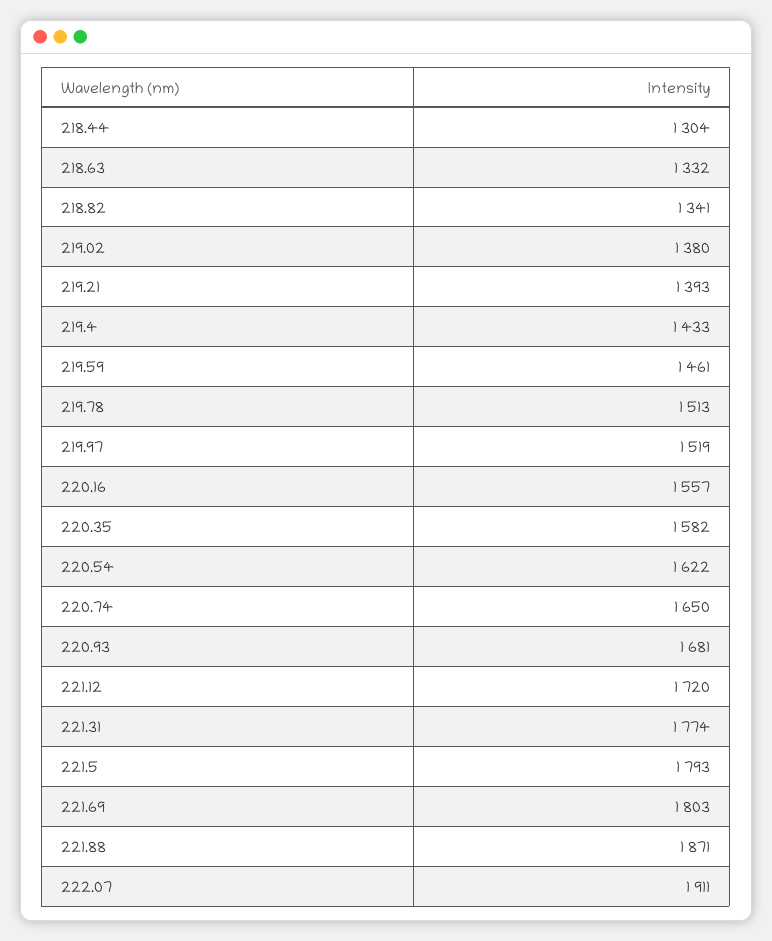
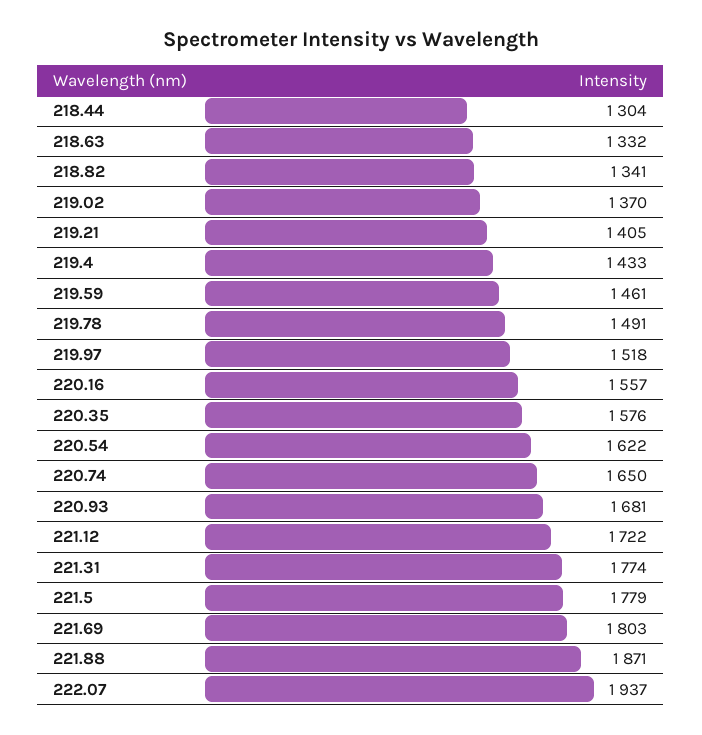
219.02: 1380 -> 1370
219.21: 1393 -> 1405
219.78: 1513 -> 1491
219.97: 1519 -> 1518
220.35: 1582 -> 1576
221.12: 1720 -> 1722
221.5: 1793 -> 1779
222.07: 1911 -> 1937

